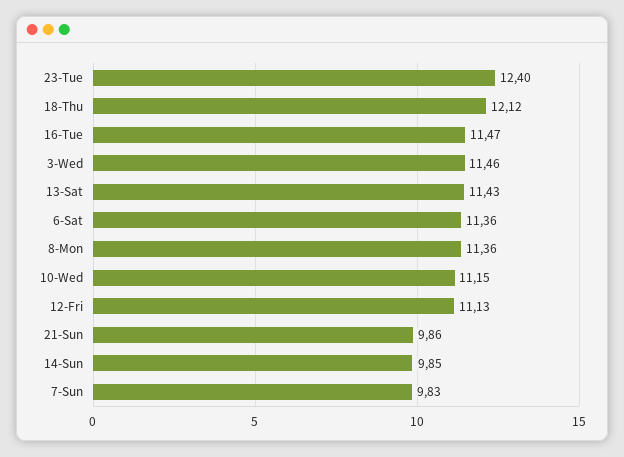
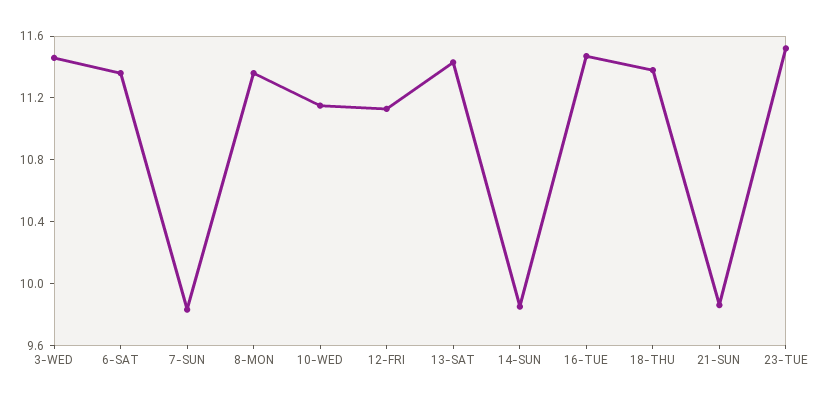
23-Tue: 12.4 -> 11.5
18-Thu: 12.12 -> 11.4

